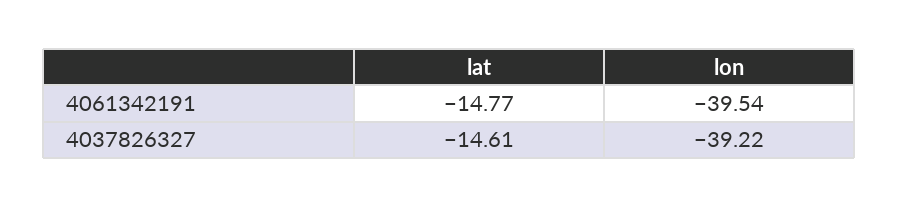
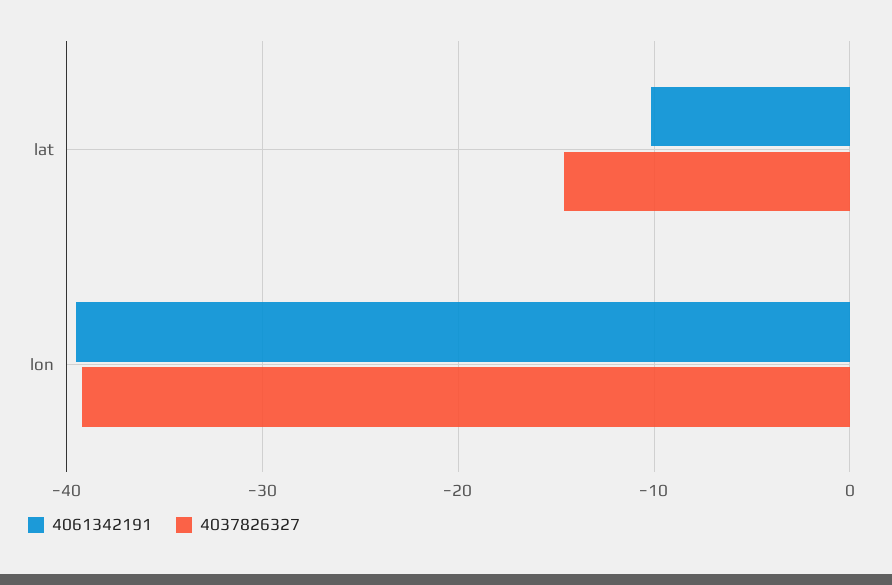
4061342191, lat: -14.77 -> -10

